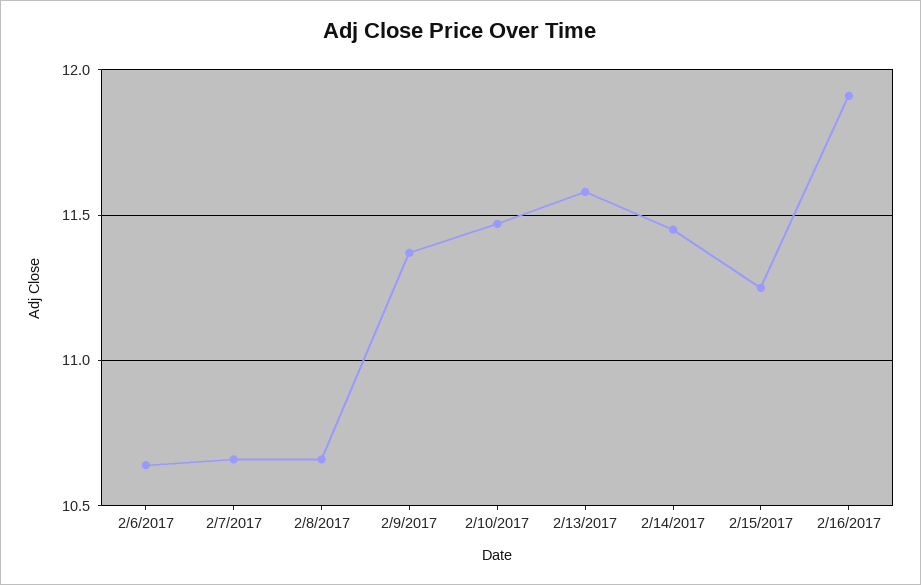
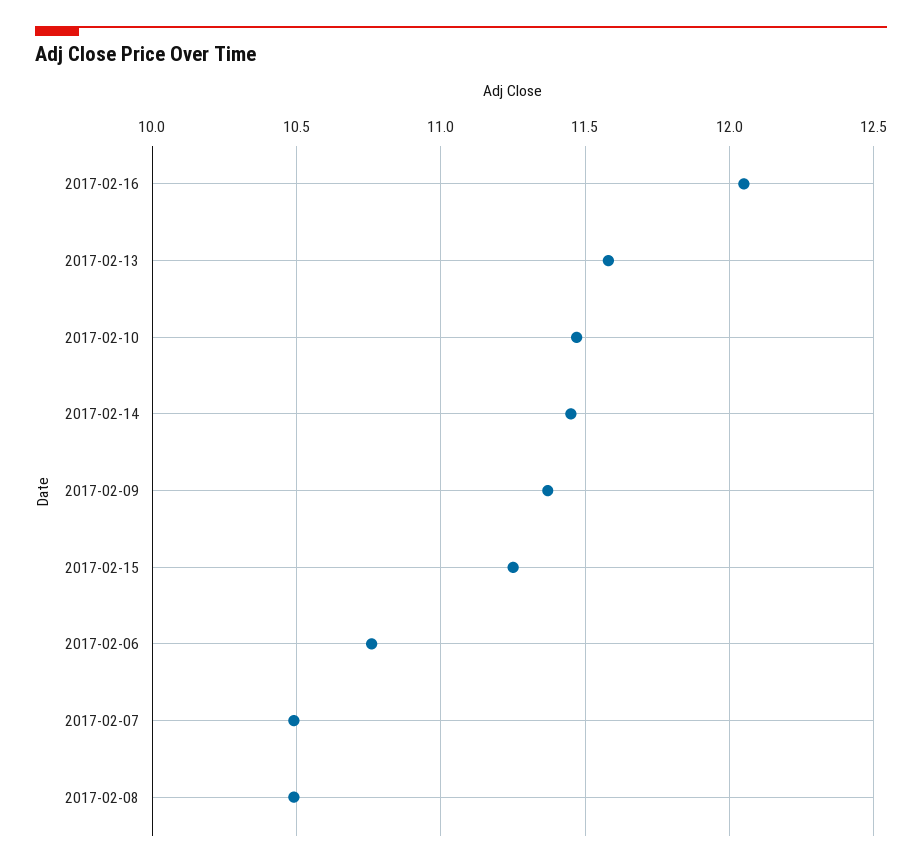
2/6/2017: 10.65 -> 10.75
2/7/2017: 10.65 -> 10.5
2/8/2017: 10.65 -> 10.5
2/16/2017: 11.9 -> 12.05

